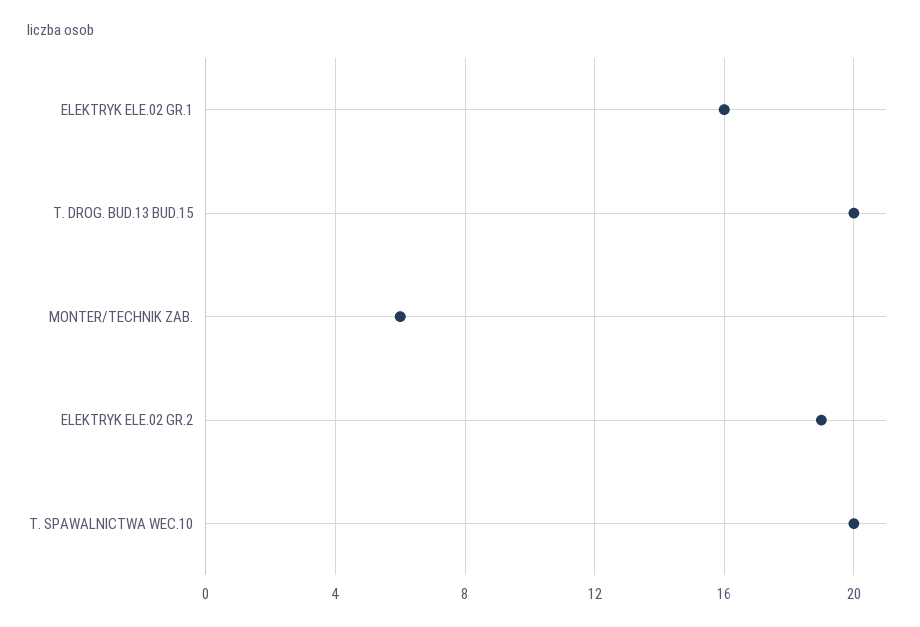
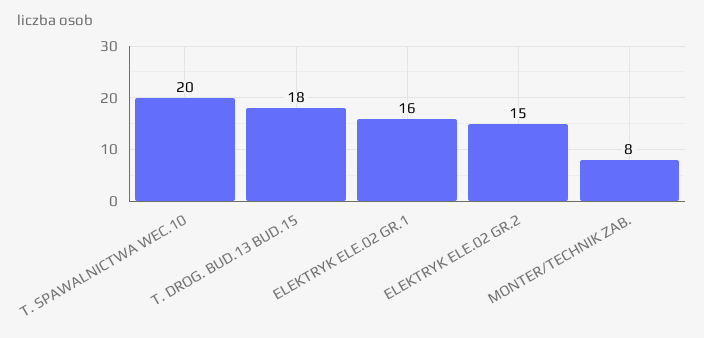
T. DROG. BUD.13 BUD.15: 20 -> 18
MONTER/TECHNIK ZAB.: 6 -> 8
ELEKTRYK ELE.02 GR.2: 19 -> 15

